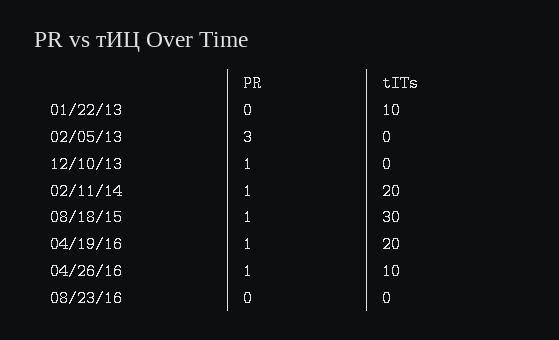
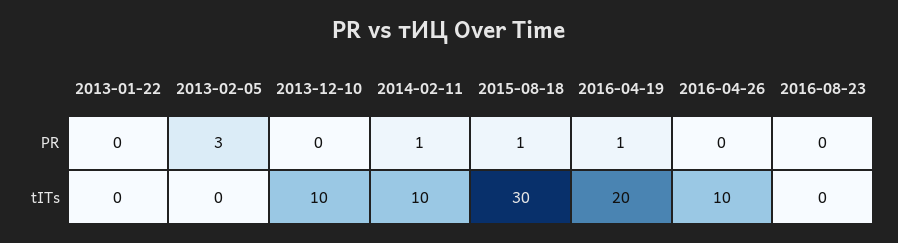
tITs, 01/22/13: 10 -> 0
PR, 12/10/13: 1 -> 0
tITs, 12/10/13: 0 -> 10
tITs, 02/11/14: 20 -> 10
PR, 04/26/16: 1 -> 0

